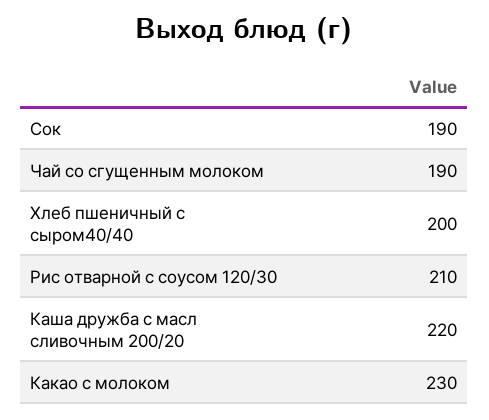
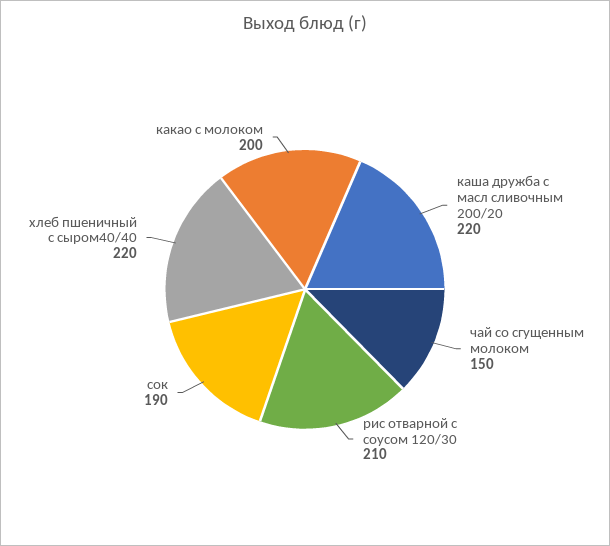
Чай со сгущенным молоком: 190 -> 150
Хлеб пшеничный с сыром40/40: 200 -> 220
Какао с молоком: 230 -> 200

